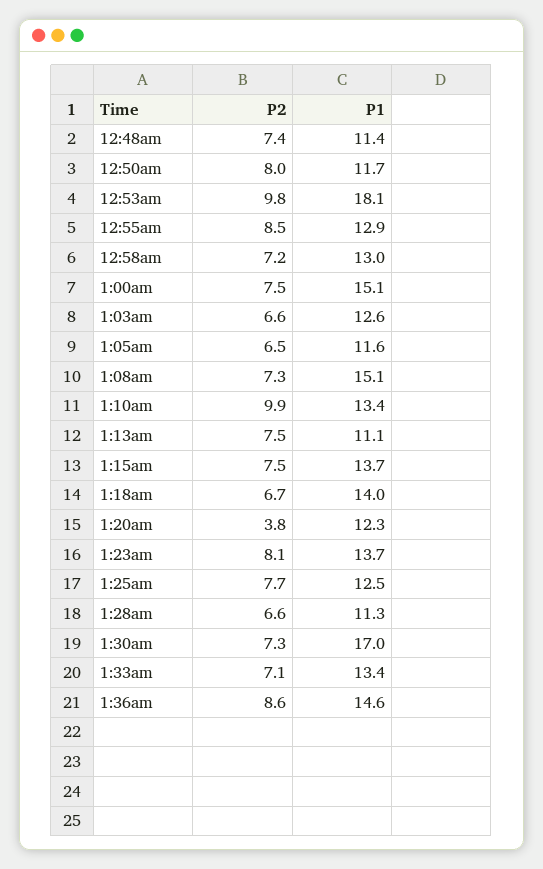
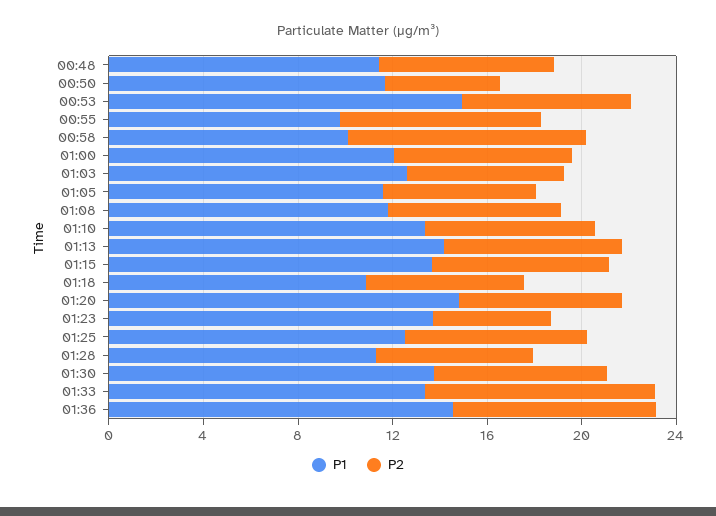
P2, 12:50am: 8 -> 5
P2, 12:53am: 9.8 -> 7
P1, 12:53am: 18.1 -> 15
P1, 12:55am: 12.9 -> 10
P2, 12:58am: 7.2 -> 10
P1, 12:58am: 13 -> 10
P1, 1:00am: 15.1 -> 12
P1, 1:08am: 15.1 -> 12
P2, 1:10am: 9.9 -> 7
P1, 1:13am: 11.1 -> 14
P1, 1:18am: 14 -> 11
P2, 1:20am: 3.8 -> 7
P1, 1:20am: 12.3 -> 15
P2, 1:23am: 8.1 -> 5
P1, 1:30am: 17 -> 14
P2, 1:33am: 7.1 -> 10

